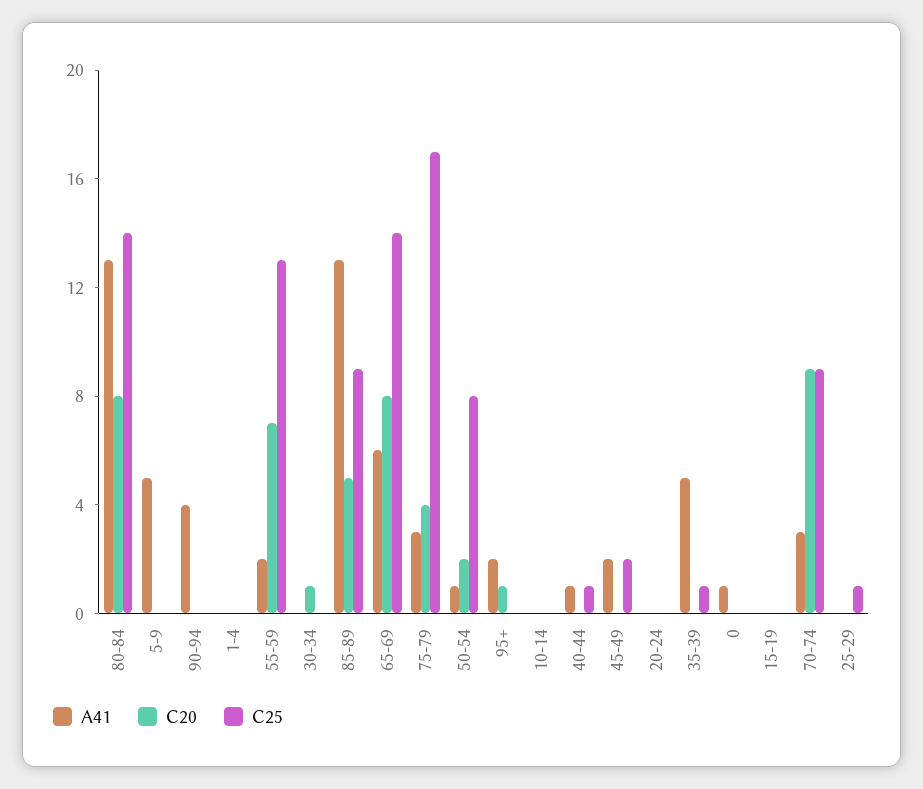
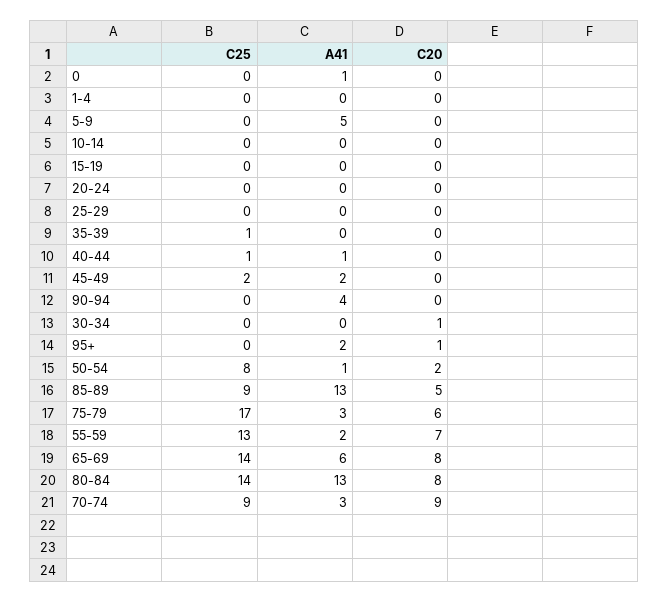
C20, 75-79: 4 -> 6
A41, 35-39: 5 -> 0
C25, 25-29: 1 -> 0

